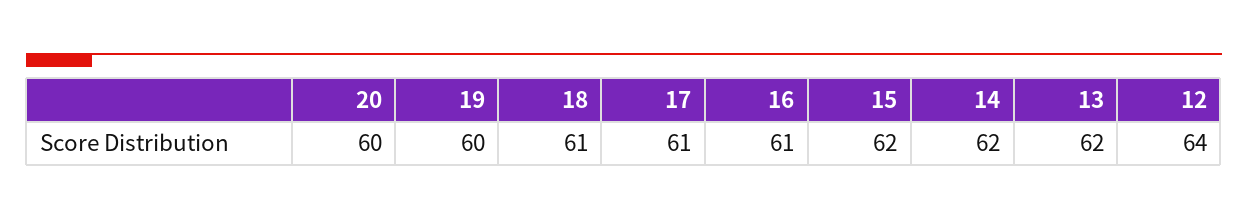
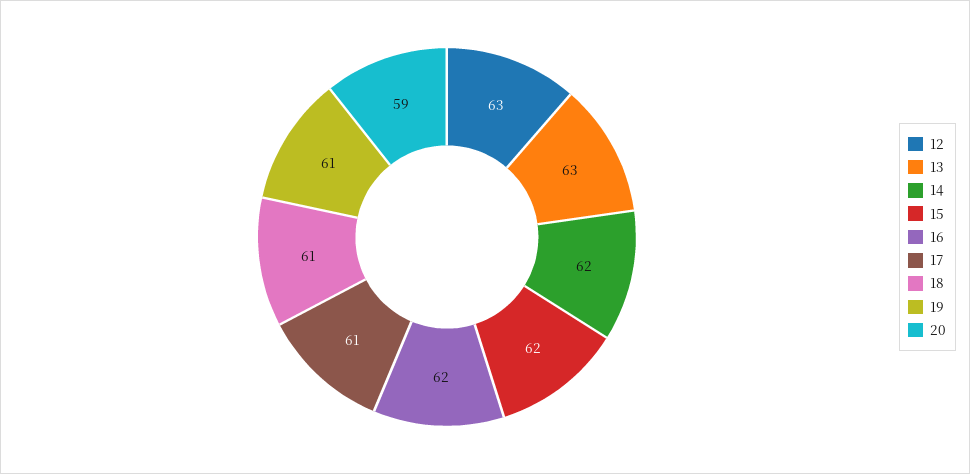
20: 60 -> 59
19: 60 -> 61
16: 61 -> 62
13: 62 -> 63
12: 64 -> 63

